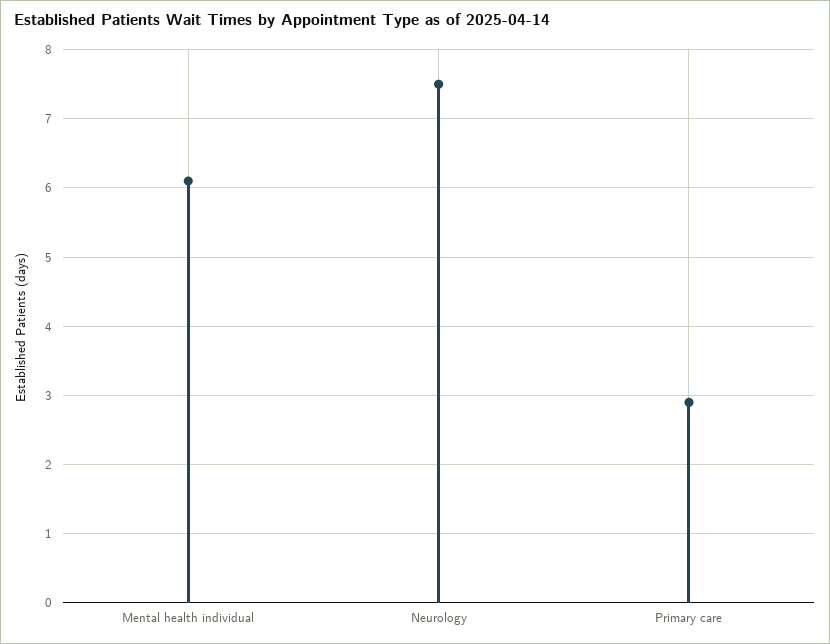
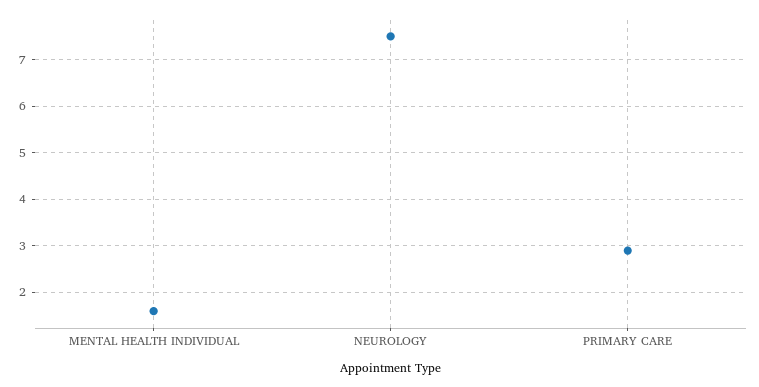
Mental health individual: 6.1 -> 1.5

